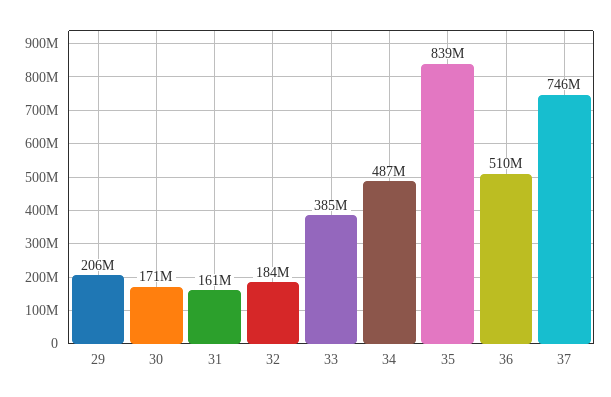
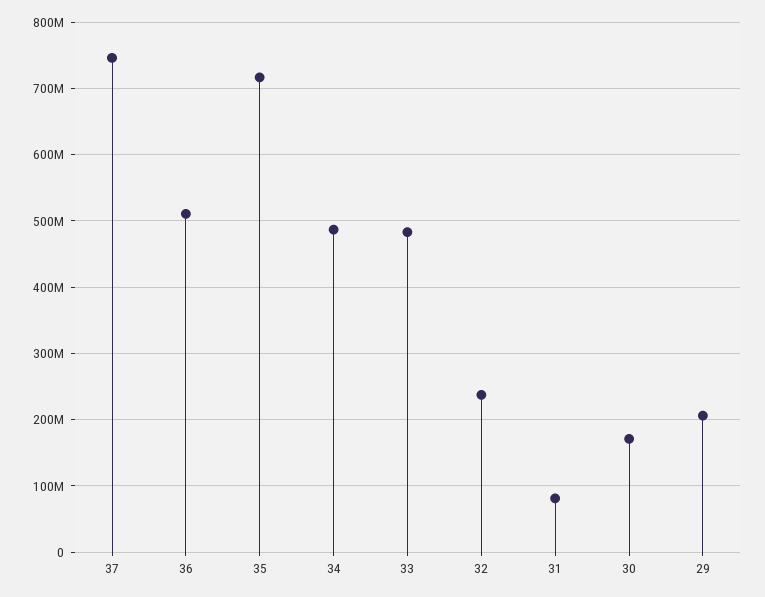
31: 161000000 -> 80000000
32: 184000000 -> 240000000
33: 385000000 -> 480000000
35: 839000000 -> 720000000

